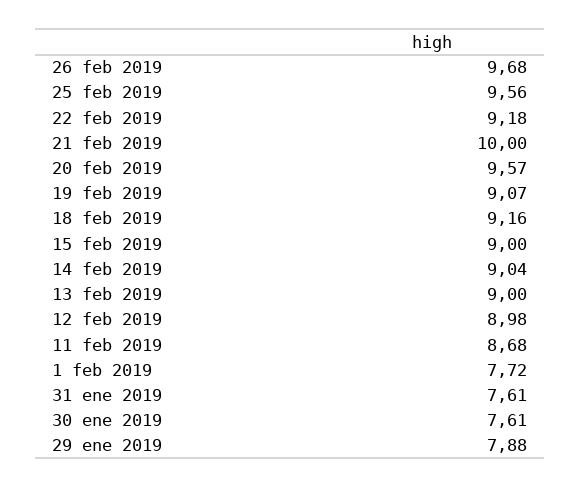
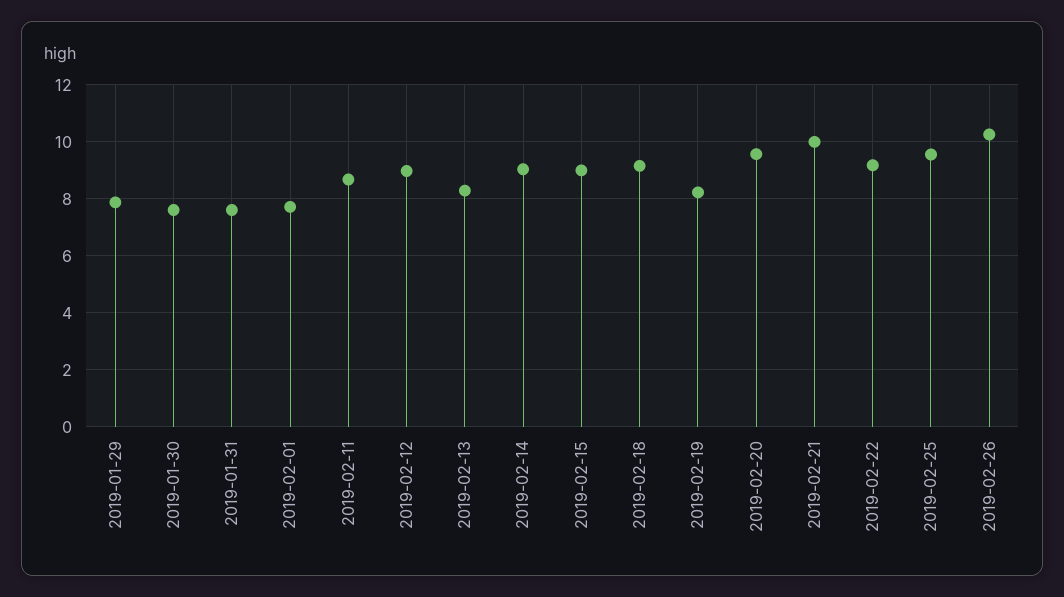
26 feb 2019: 9.68 -> 10.25
19 feb 2019: 9.07 -> 8.25
13 feb 2019: 9 -> 8.25

